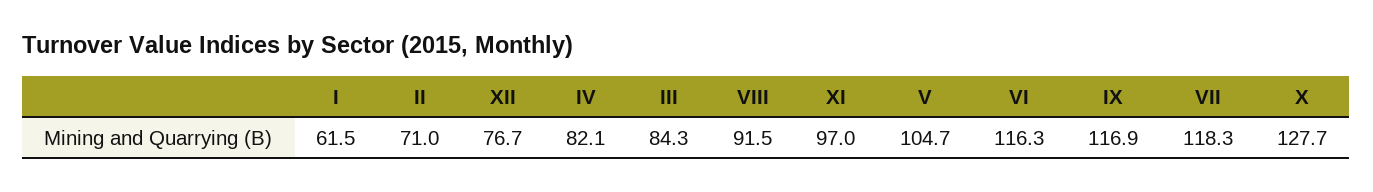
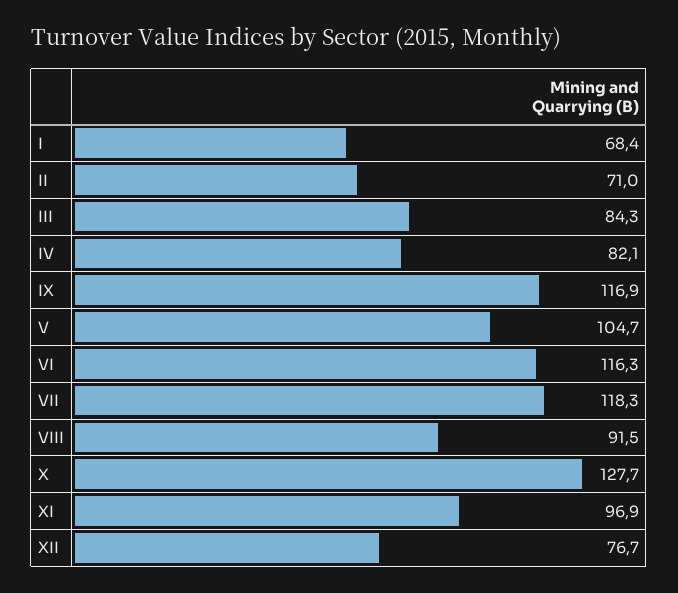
I: 61.5 -> 68.4
XI: 97 -> 96.9

